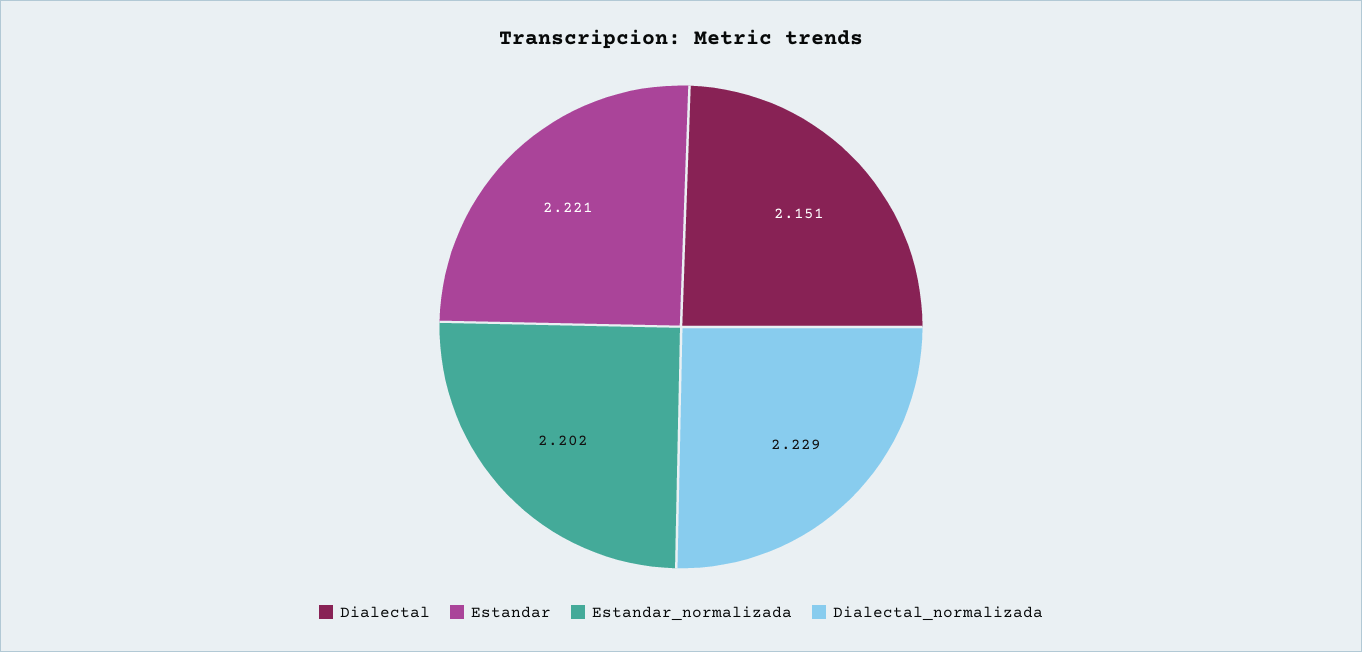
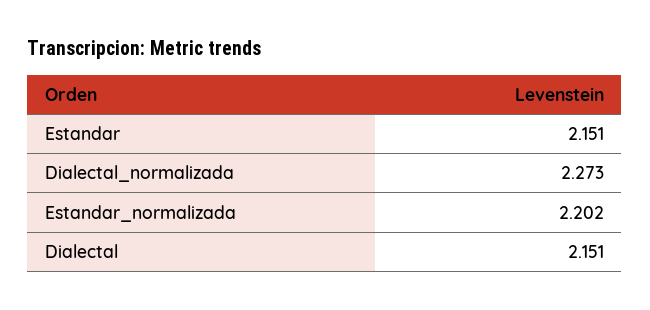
Estandar: 2.221 -> 2.151
Dialectal_normalizada: 2.229 -> 2.273

